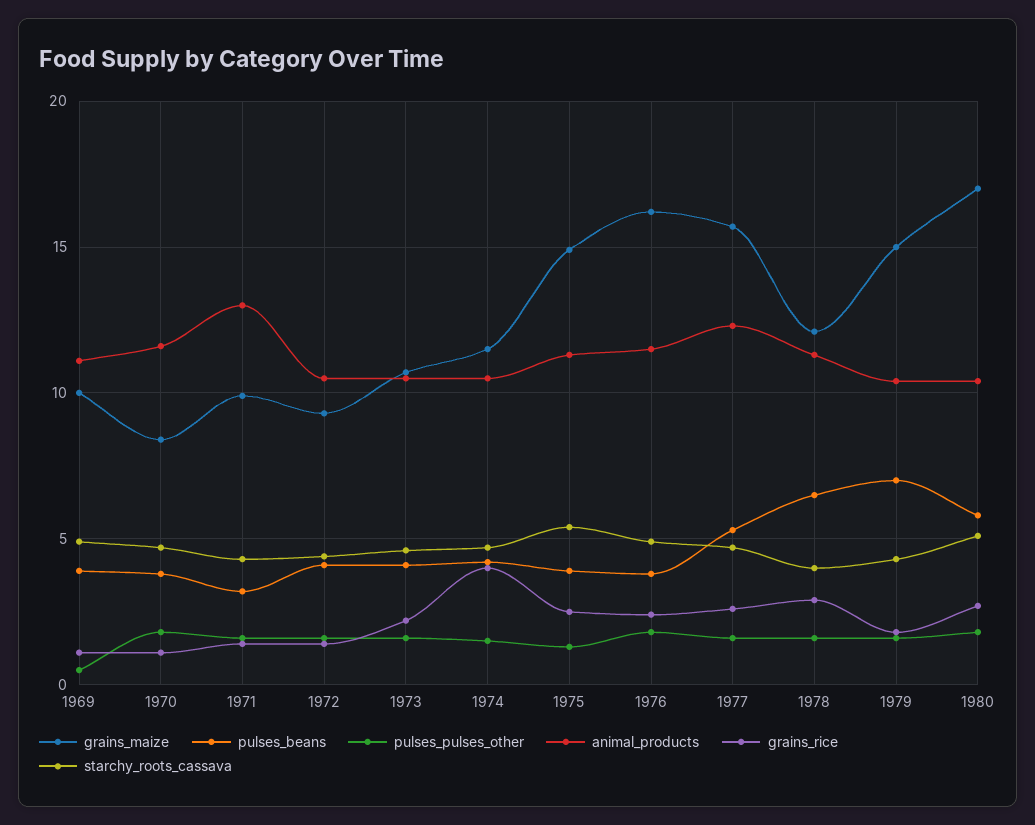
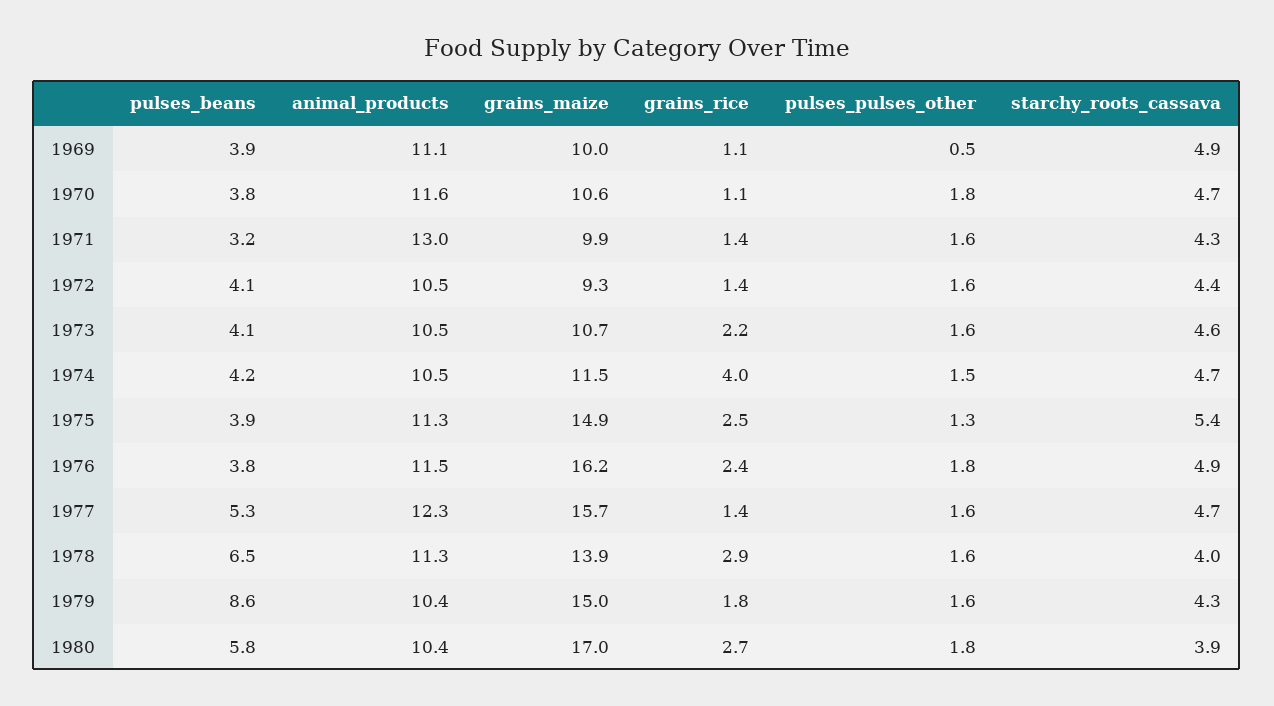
grains_maize, 1970: 8.5 -> 10.6
grains_rice, 1977: 2.5 -> 1.4
grains_maize, 1978: 12 -> 13.9
pulses_beans, 1979: 7 -> 8.6
starchy_roots_cassava, 1980: 5 -> 3.9

